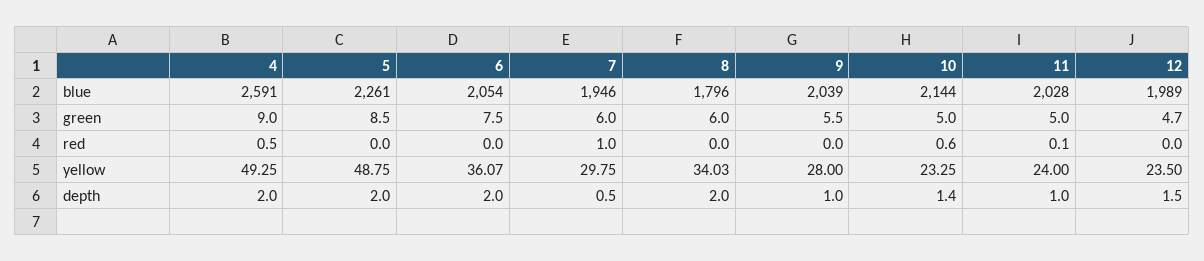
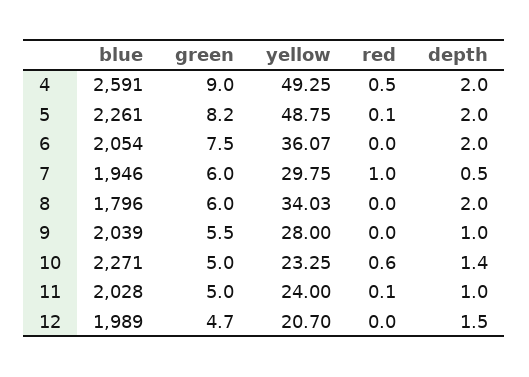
10, blue: 2144 -> 2271
5, green: 8.5 -> 8.2
5, red: 0 -> 0.1
12, yellow: 23.5 -> 20.7

